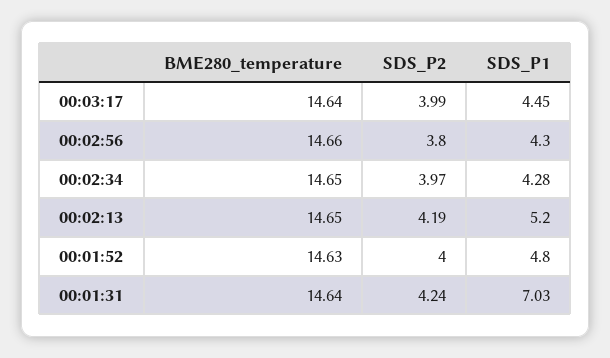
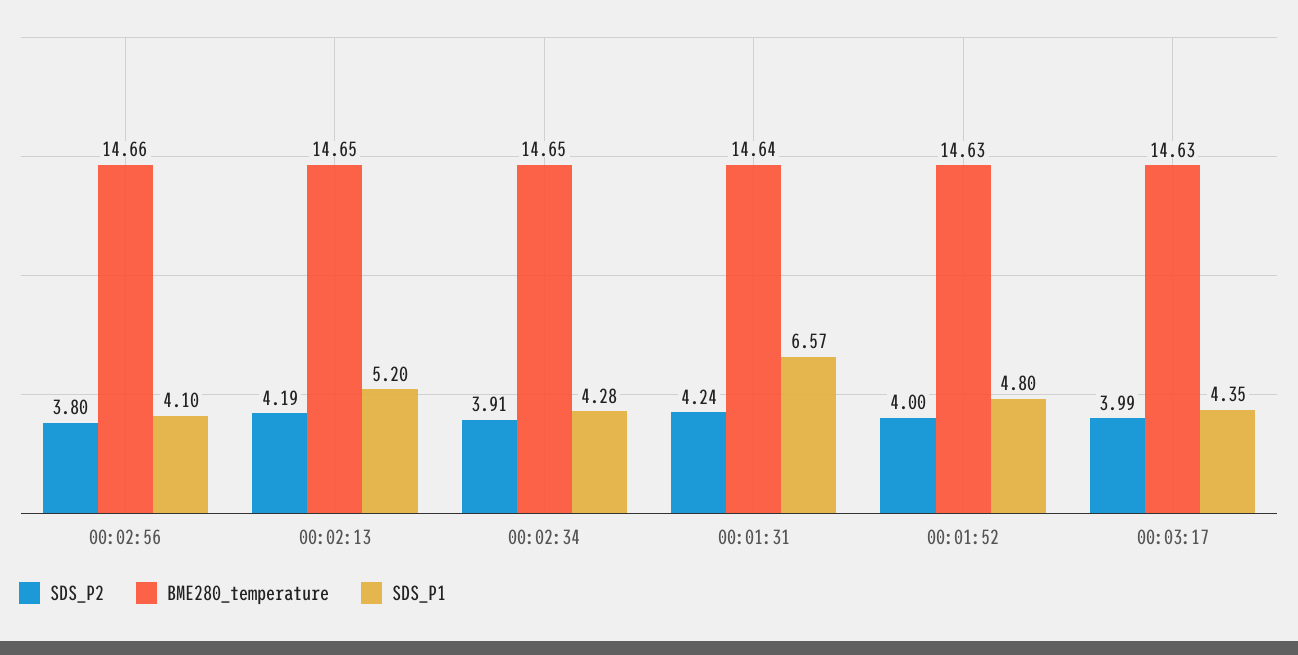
BME280_temperature, 00:03:17: 14.64 -> 14.63
SDS_P1, 00:03:17: 4.45 -> 4.35
SDS_P1, 00:02:56: 4.3 -> 4.1
SDS_P2, 00:02:34: 3.97 -> 3.91
SDS_P1, 00:01:31: 7.03 -> 6.57

